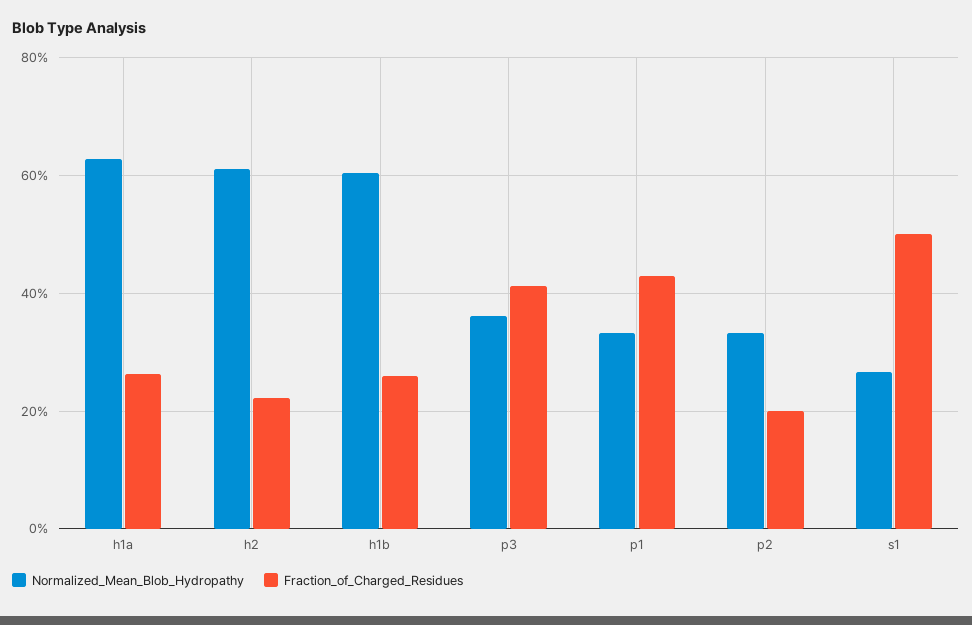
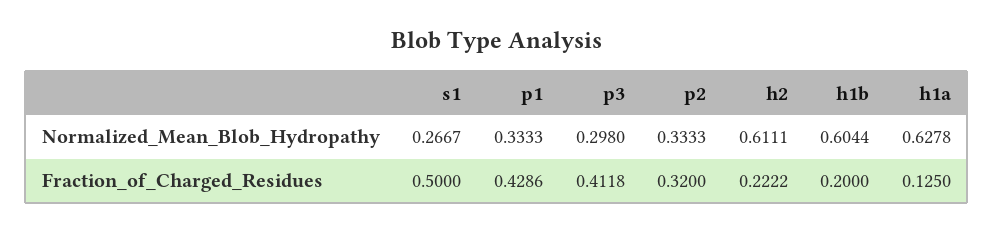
Fraction_of_Charged_Residues, h1a: 0.26 -> 0.125
Fraction_of_Charged_Residues, h1b: 0.26 -> 0.2
Normalized_Mean_Blob_Hydropathy, p3: 0.36 -> 0.298
Fraction_of_Charged_Residues, p2: 0.2 -> 0.32

